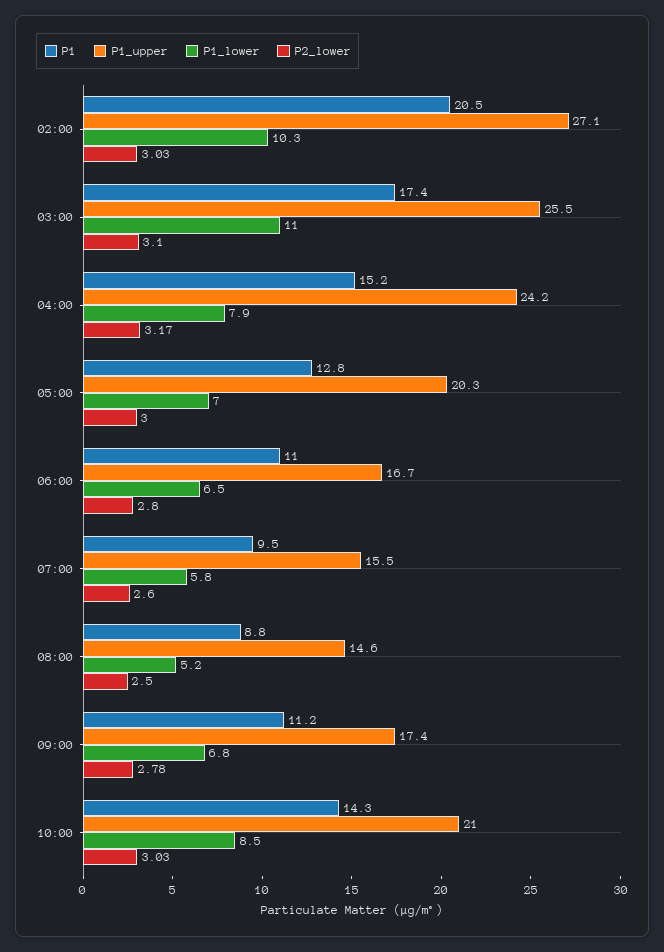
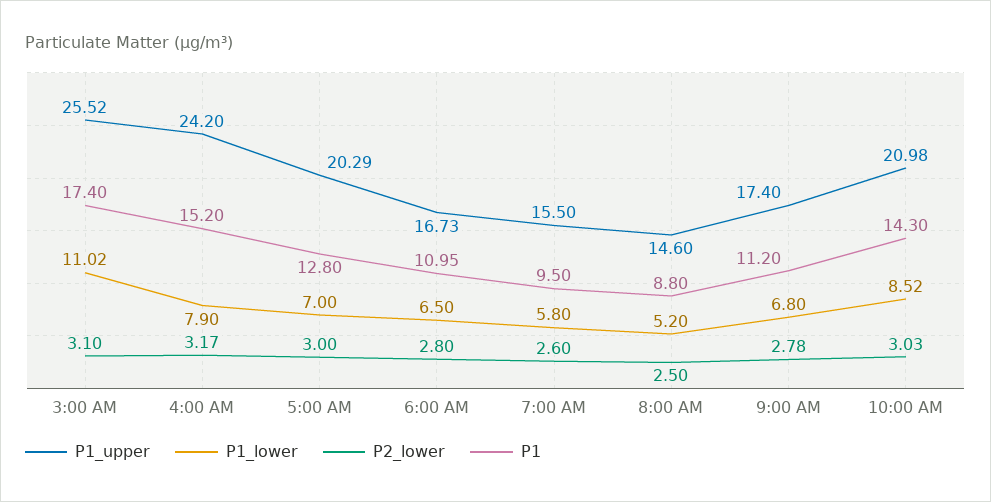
P1, 02:00: 20.5 -> none
P1_upper, 02:00: 27.1 -> none
P1_lower, 02:00: 10.3 -> none
P2_lower, 02:00: 3.03 -> none

